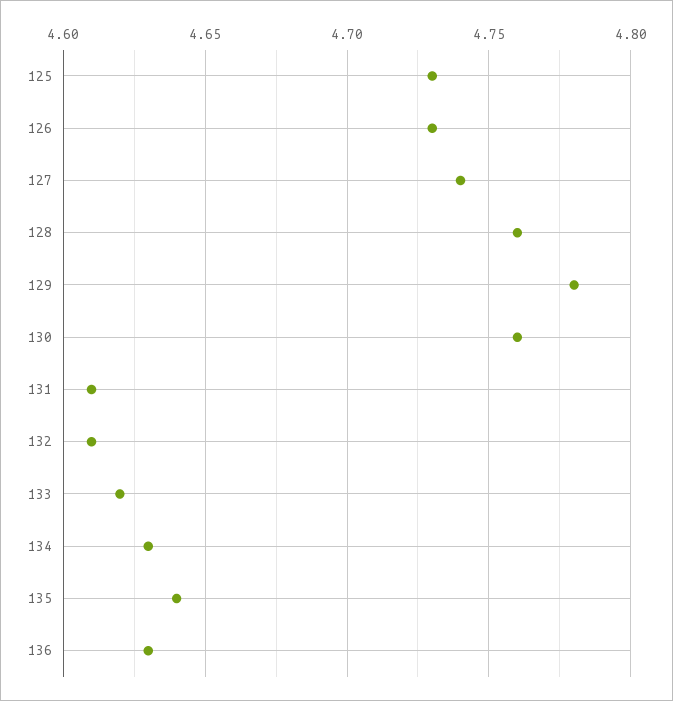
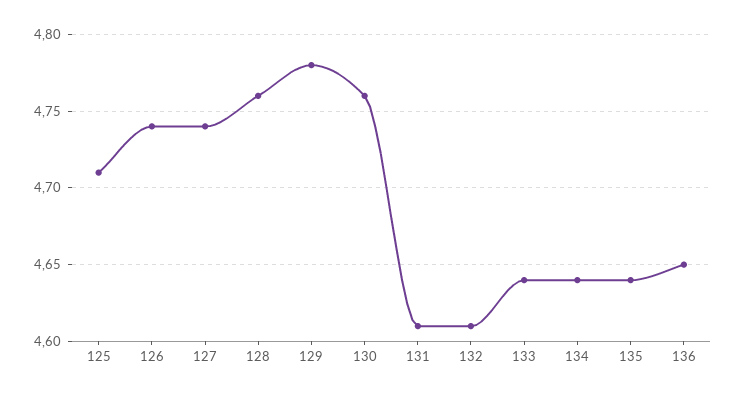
125: 4.73 -> 4.71
126: 4.73 -> 4.74
133: 4.62 -> 4.64
134: 4.63 -> 4.64
136: 4.63 -> 4.65

